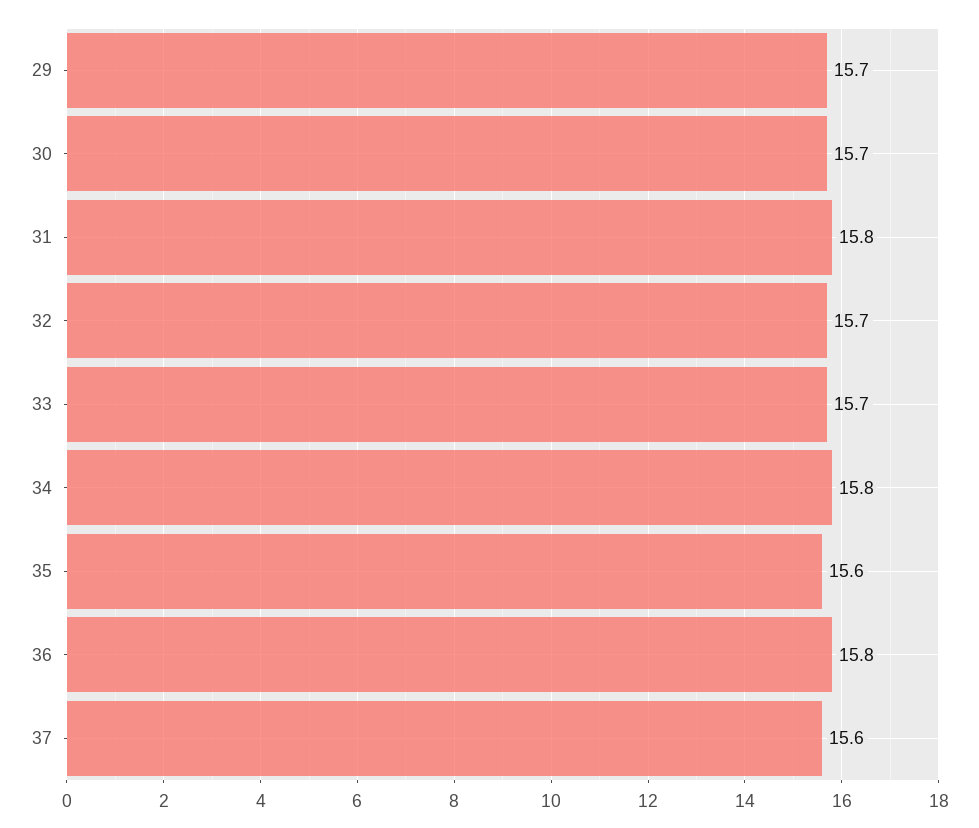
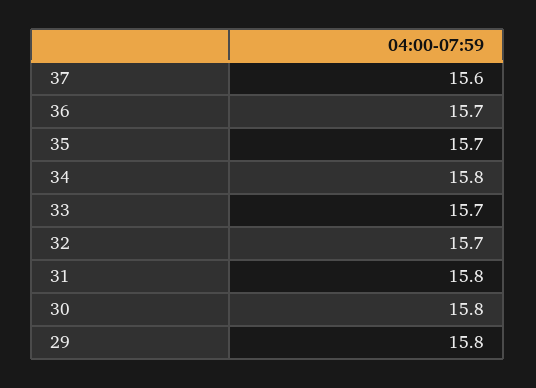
29: 15.7 -> 15.8
30: 15.7 -> 15.8
35: 15.6 -> 15.7
36: 15.8 -> 15.7

